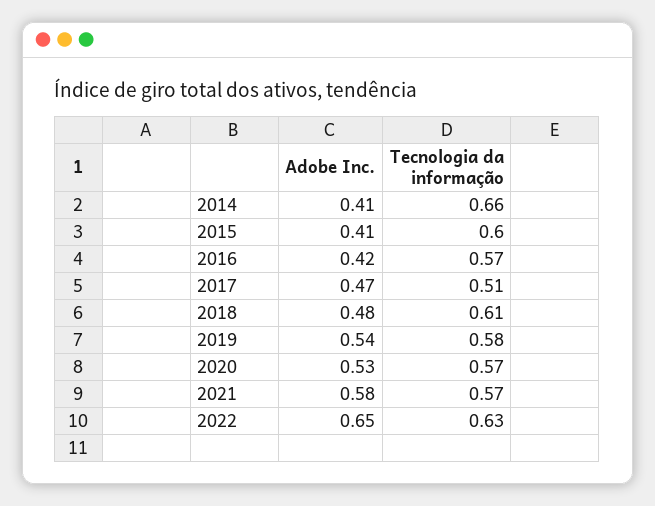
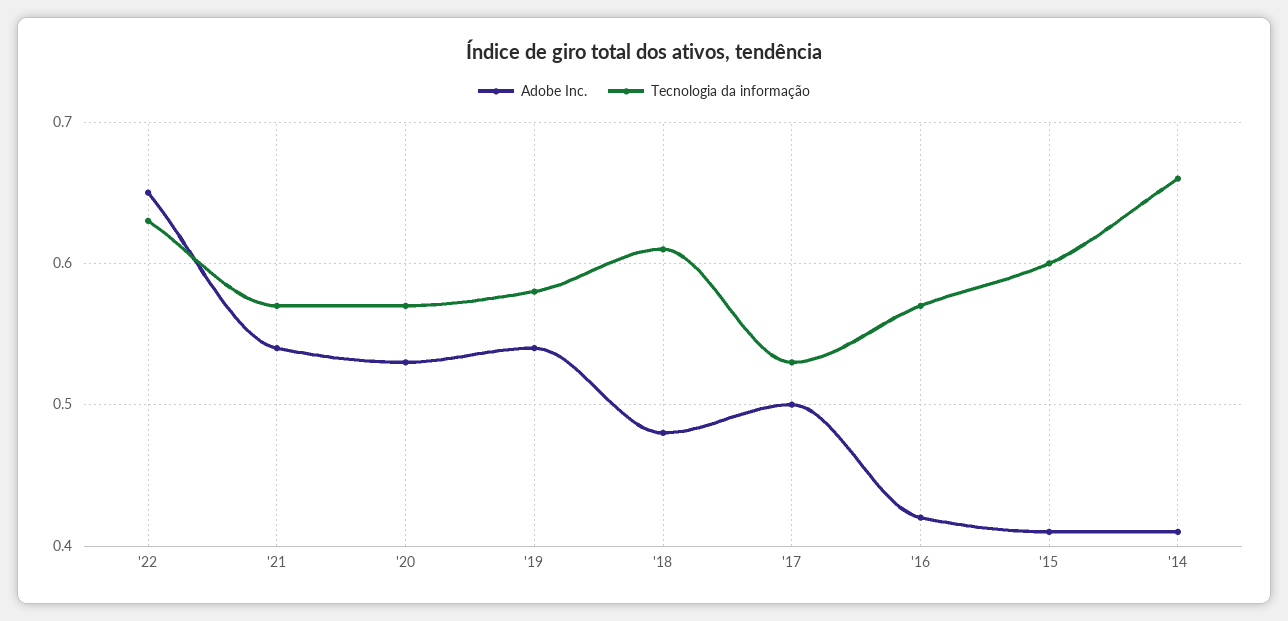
Adobe Inc., 2017: 0.47 -> 0.5
Tecnologia da informação, 2017: 0.51 -> 0.53
Adobe Inc., 2021: 0.58 -> 0.54

